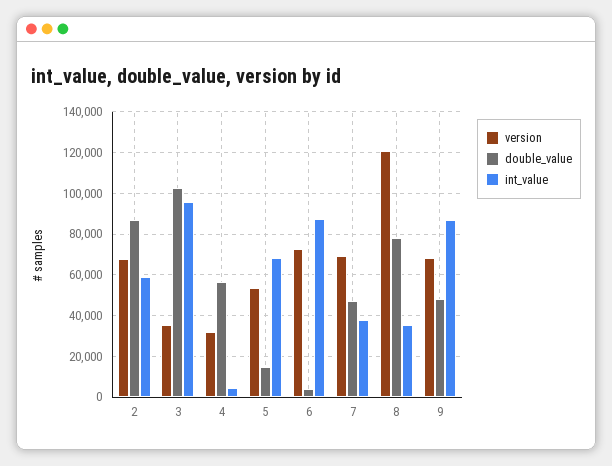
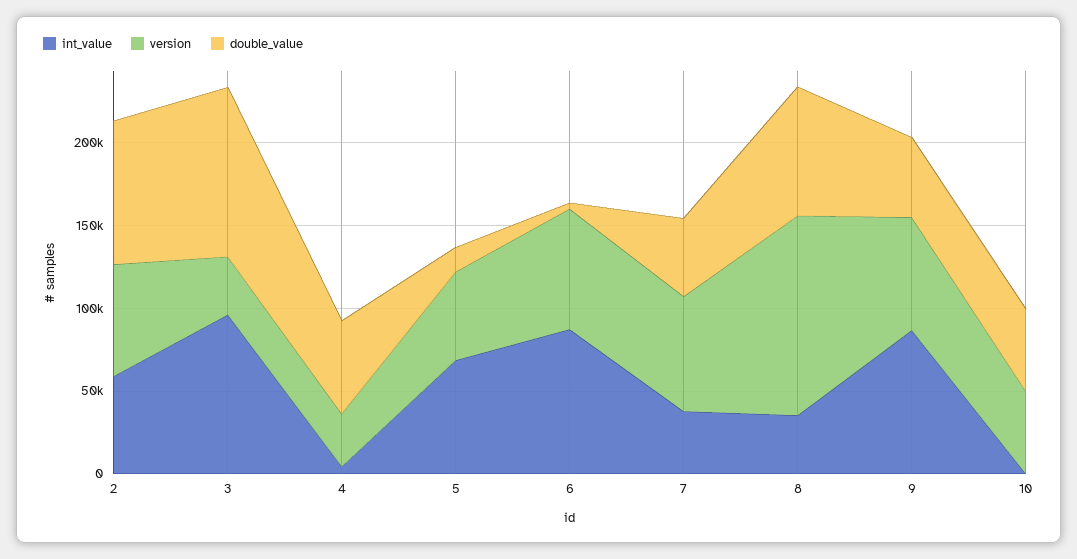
int_value, 10: none -> 0
version, 10: none -> 50000
double_value, 10: none -> 50000

